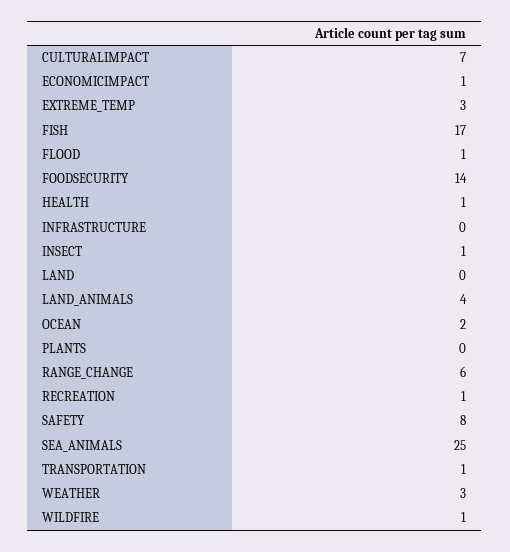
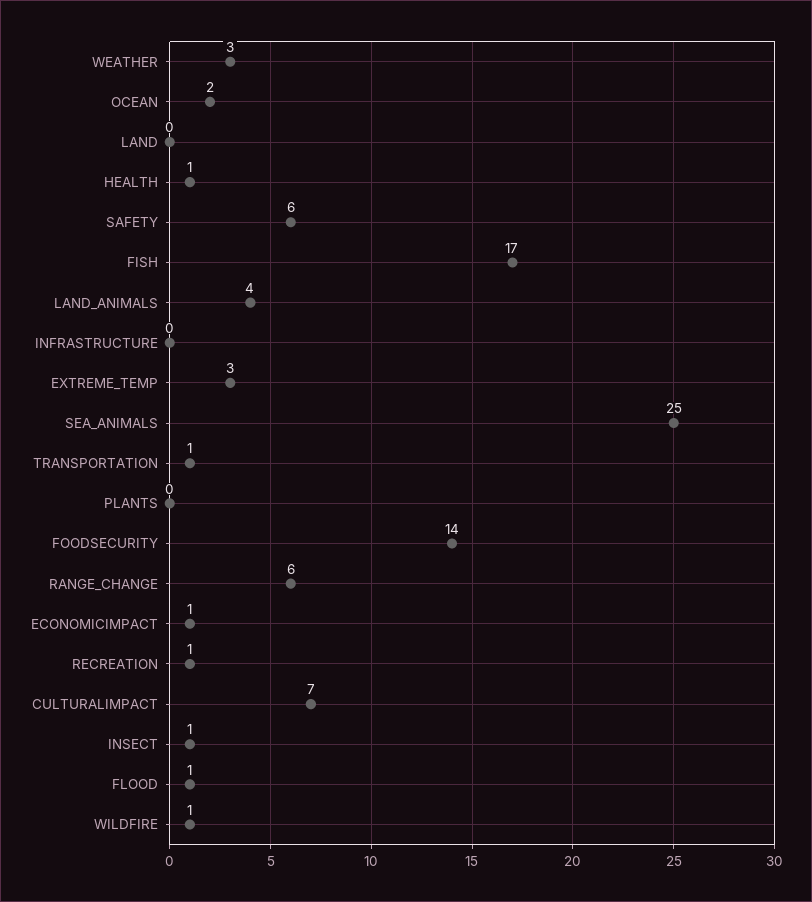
SAFETY: 8 -> 6

